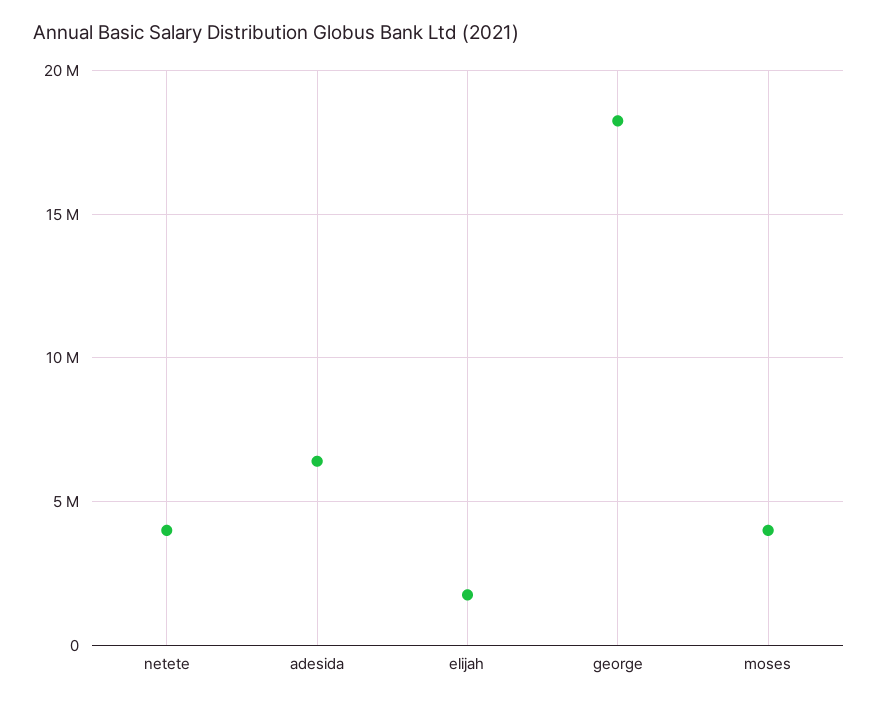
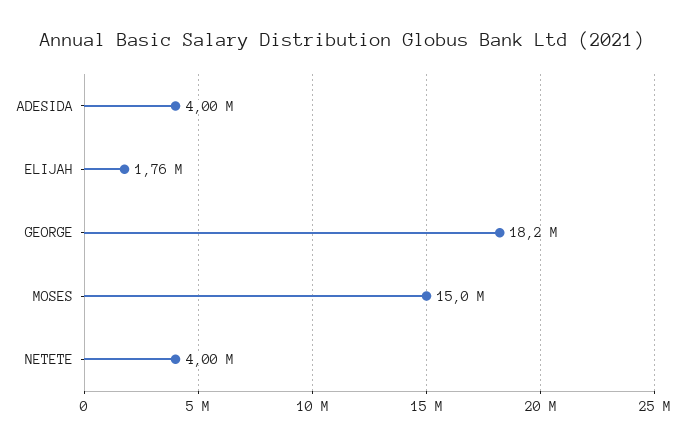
adesida: 6500000 -> 4000000
moses: 4000000 -> 15000000

